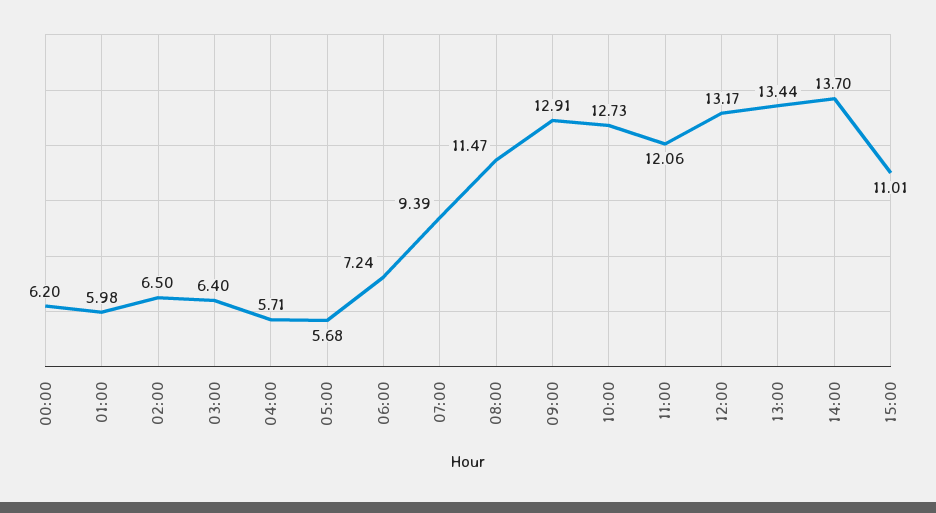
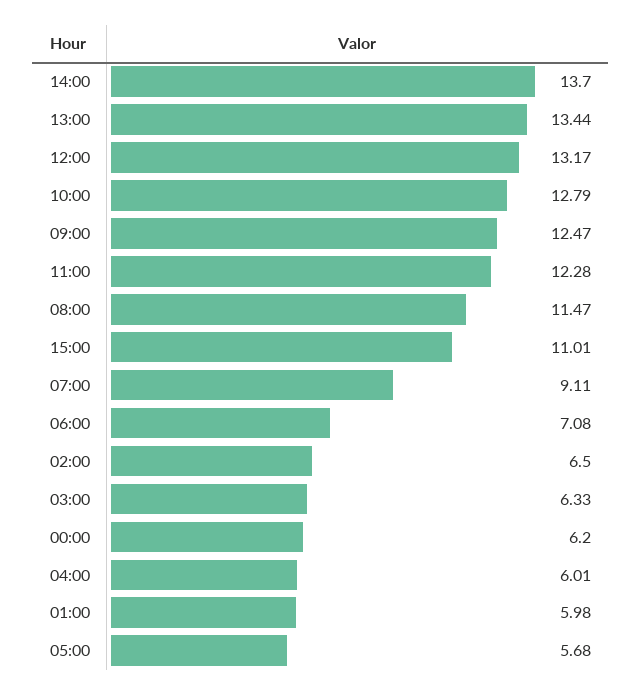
03:00: 6.4 -> 6.33
04:00: 5.71 -> 6.01
06:00: 7.24 -> 7.08
07:00: 9.39 -> 9.11
09:00: 12.91 -> 12.47
10:00: 12.73 -> 12.79
11:00: 12.06 -> 12.28

